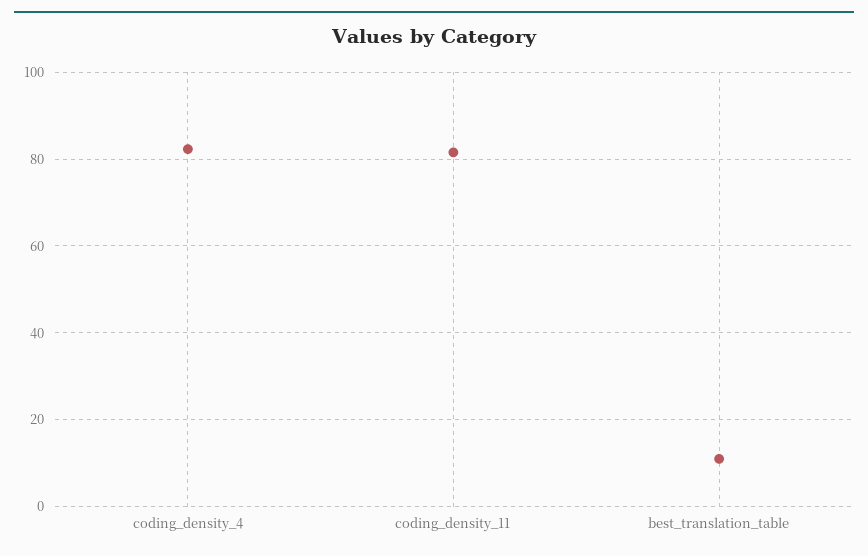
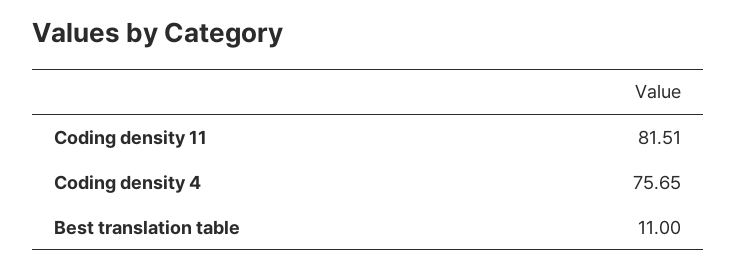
coding_density_4: 82 -> 75.65

